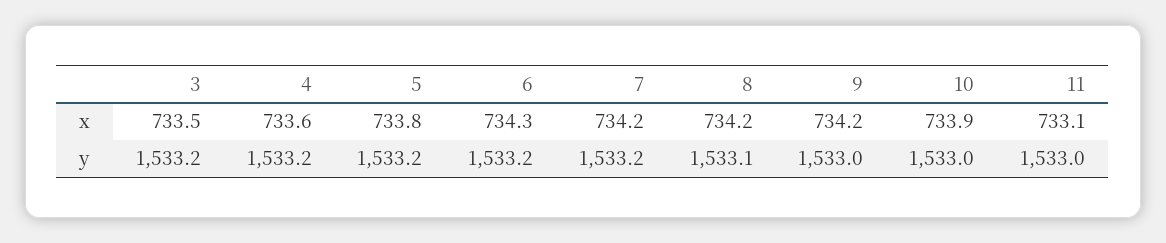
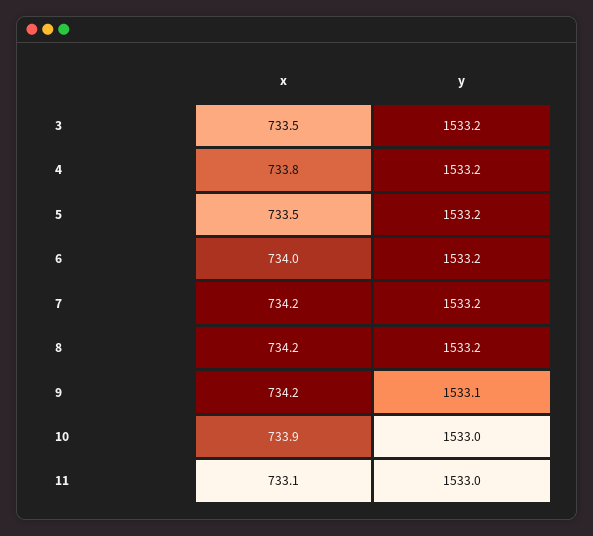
4, x: 733.6 -> 733.8
5, x: 733.8 -> 733.5
6, x: 734.3 -> 734
8, y: 1533.1 -> 1533.2
9, y: 1533 -> 1533.1

